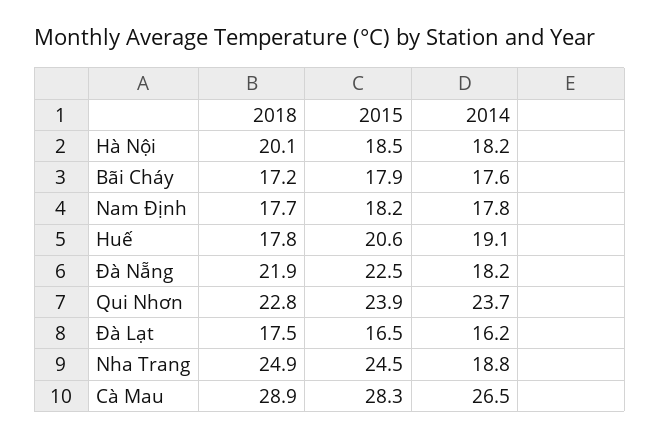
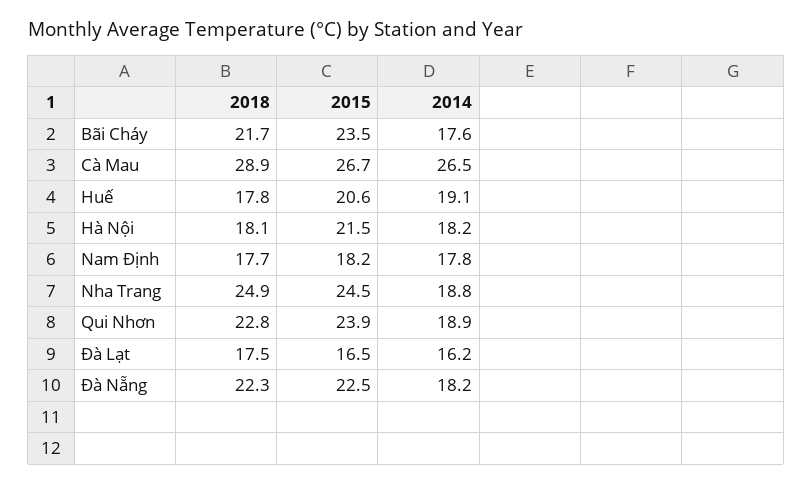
2018, Hà Nội: 20.1 -> 18.1
2015, Hà Nội: 18.5 -> 21.5
2018, Bãi Cháy: 17.2 -> 21.7
2015, Bãi Cháy: 17.9 -> 23.5
2018, Đà Nẵng: 21.9 -> 22.3
2014, Qui Nhơn: 23.7 -> 18.9
2015, Cà Mau: 28.3 -> 26.7

